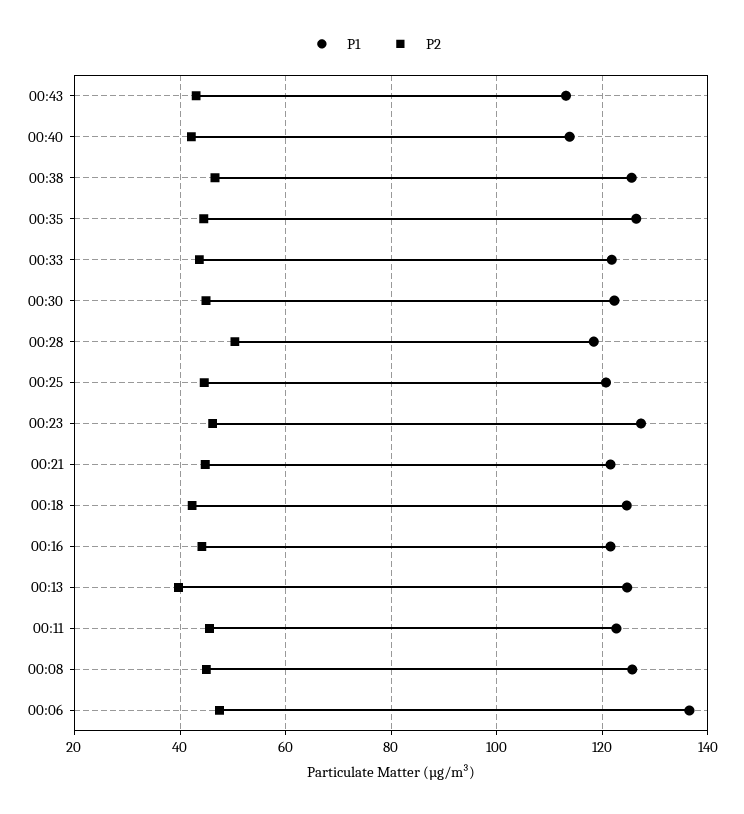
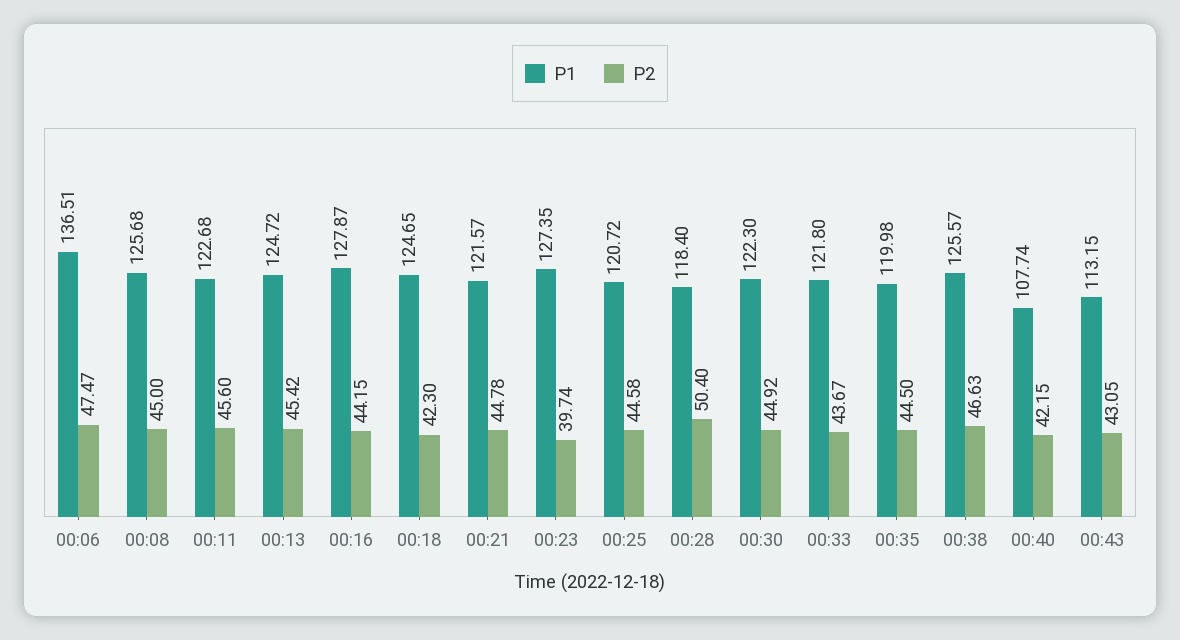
P1, 00:40: 114 -> 107.74
P1, 00:35: 126 -> 119.98
P2, 00:23: 46 -> 39.74
P1, 00:16: 122 -> 127.87
P2, 00:13: 40 -> 45.42

